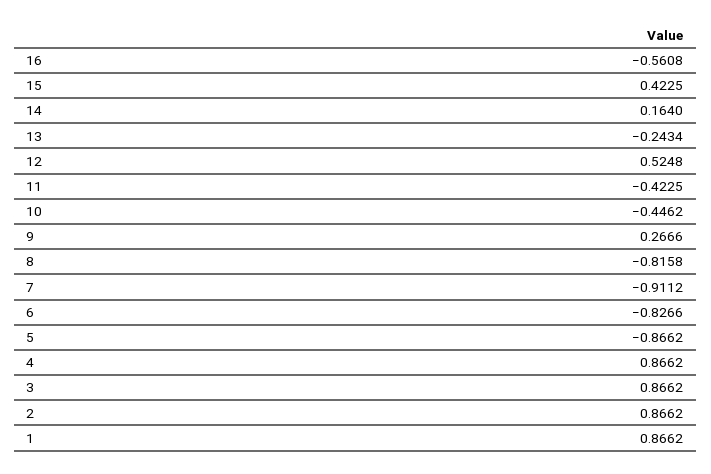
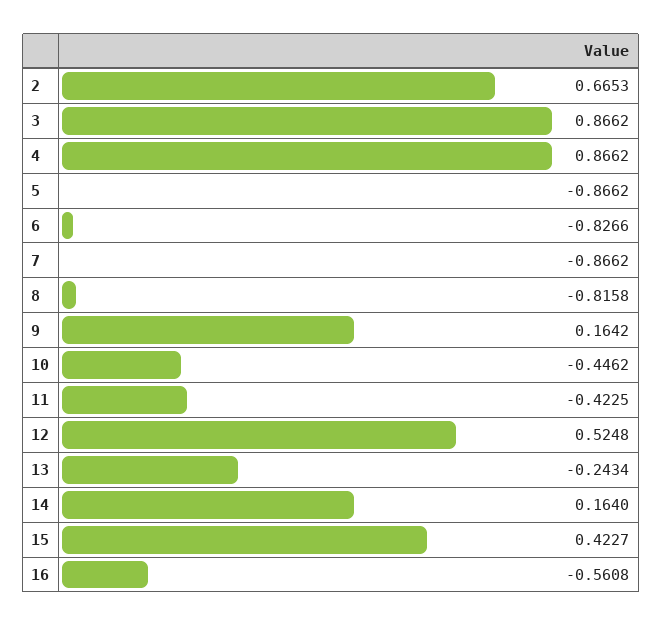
15: 0.4225 -> 0.4227
9: 0.2666 -> 0.1642
7: -0.9112 -> -0.8662
2: 0.8662 -> 0.6653
1: 0.8662 -> none

